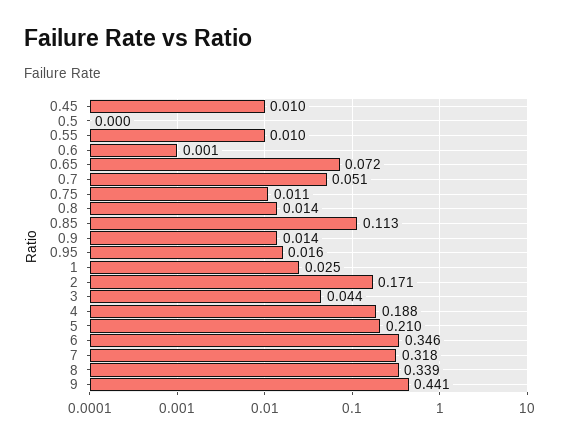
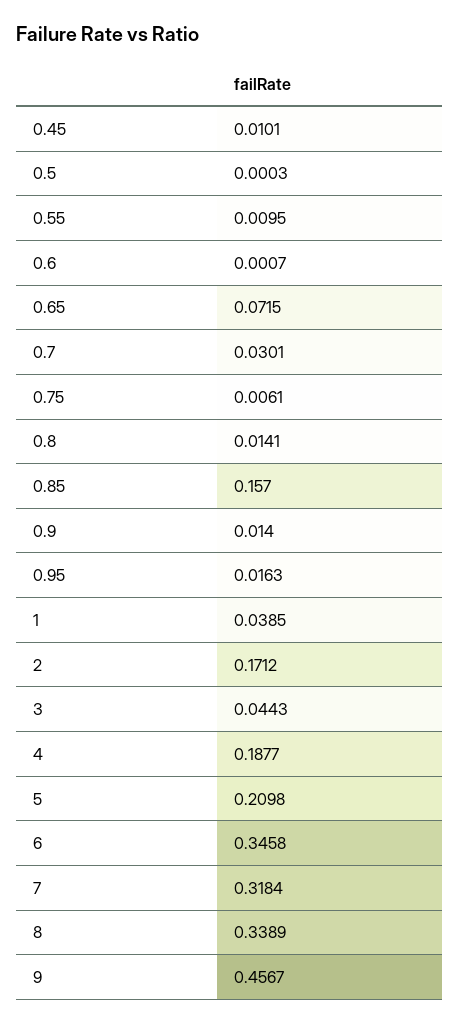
0.7: 0.051 -> 0.0301
0.75: 0.011 -> 0.0061
0.85: 0.113 -> 0.157
1: 0.025 -> 0.0385
9: 0.441 -> 0.4567

